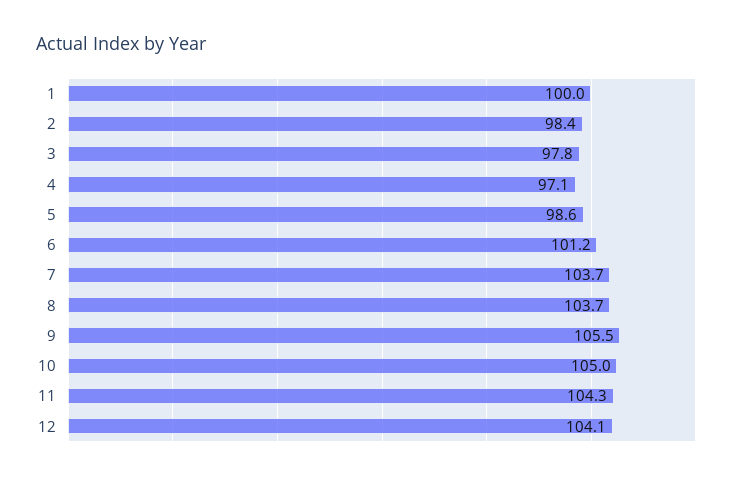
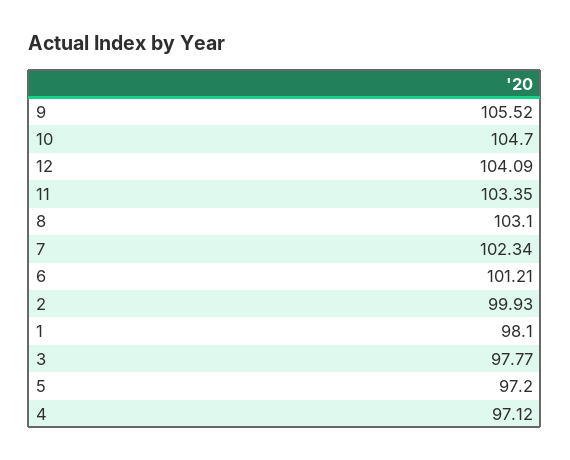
1: 100 -> 98.1
2: 98.4 -> 99.93
5: 98.6 -> 97.2
7: 103.7 -> 102.34
8: 103.7 -> 103.1
10: 105 -> 104.7
11: 104.3 -> 103.35

